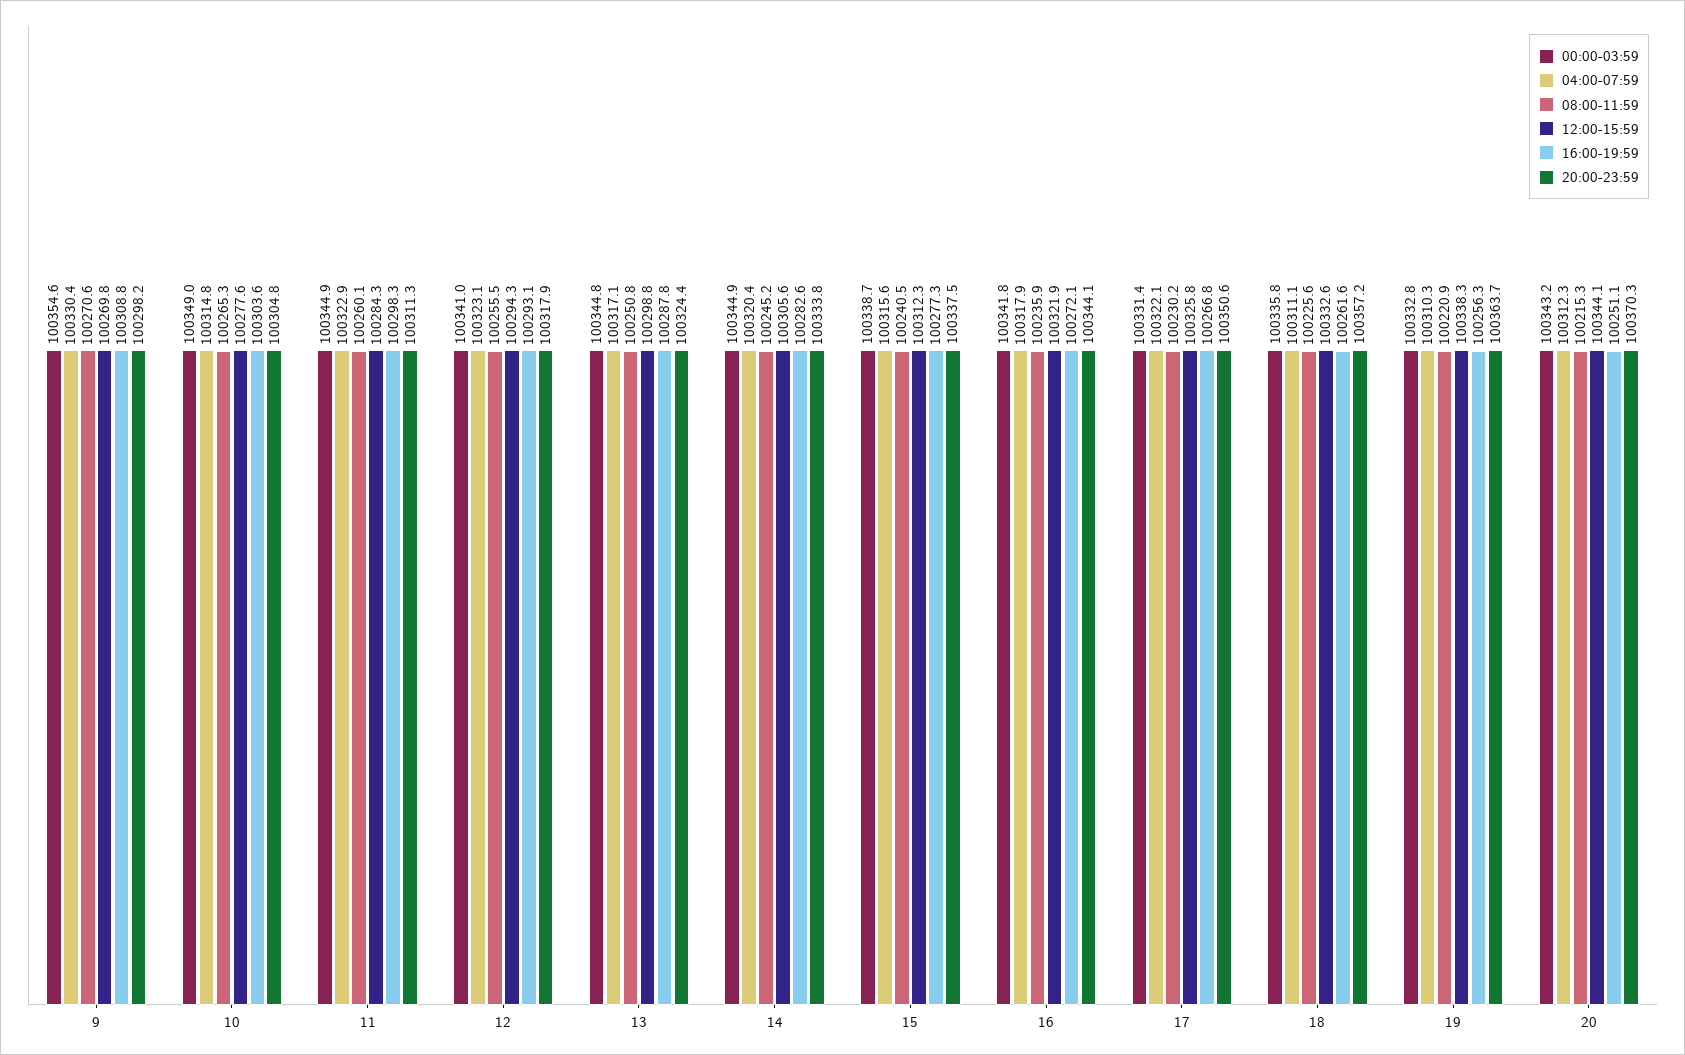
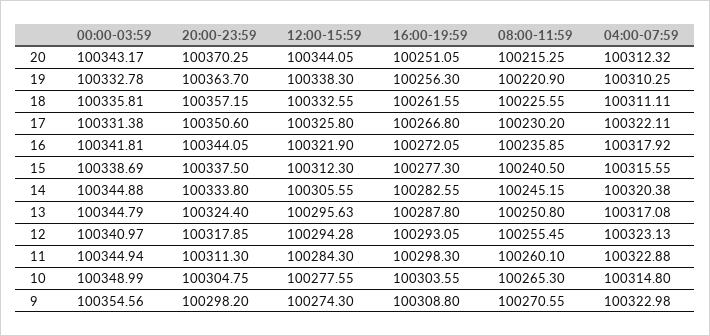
04:00-07:59, 9: 100330.4 -> 100322.98
12:00-15:59, 9: 100269.8 -> 100274.3
12:00-15:59, 13: 100298.8 -> 100295.63

